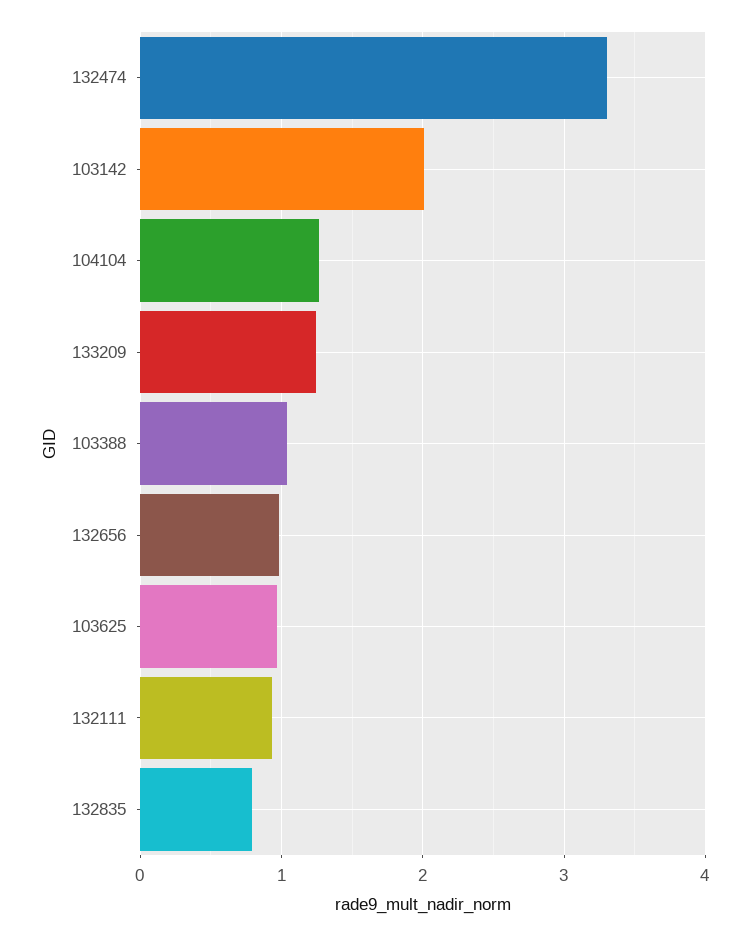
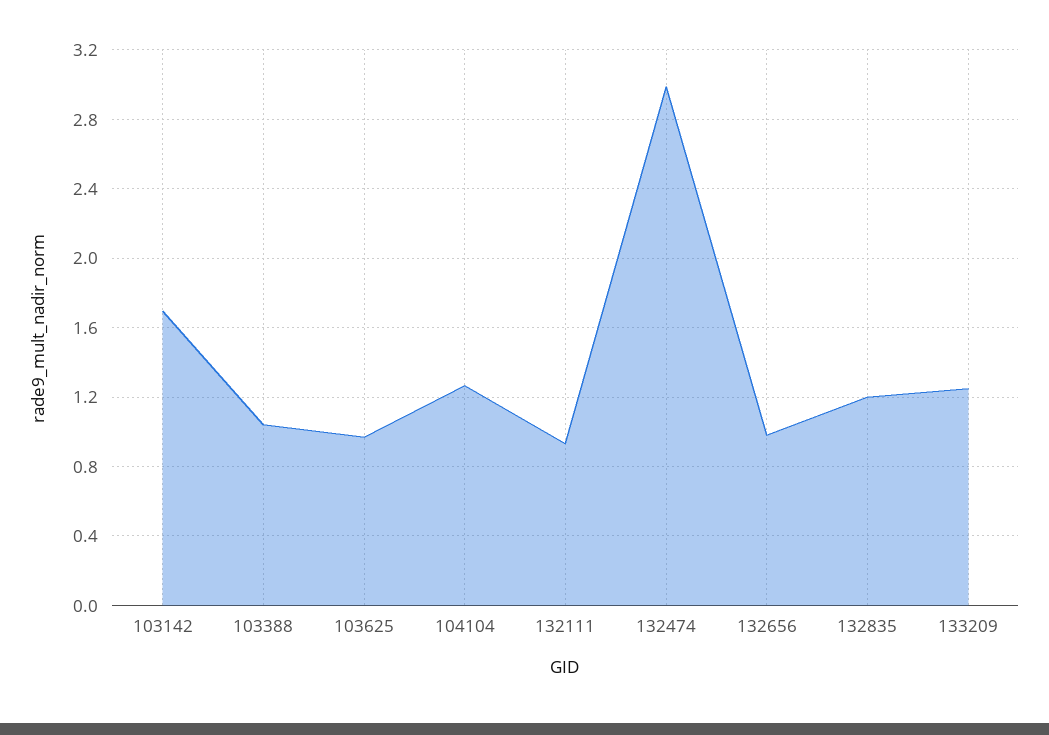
132474: 3.3 -> 3
103142: 2 -> 1.7
132835: 0.8 -> 1.2

